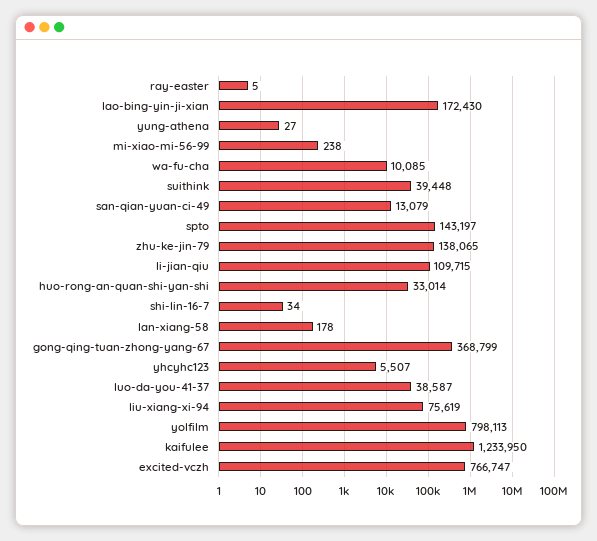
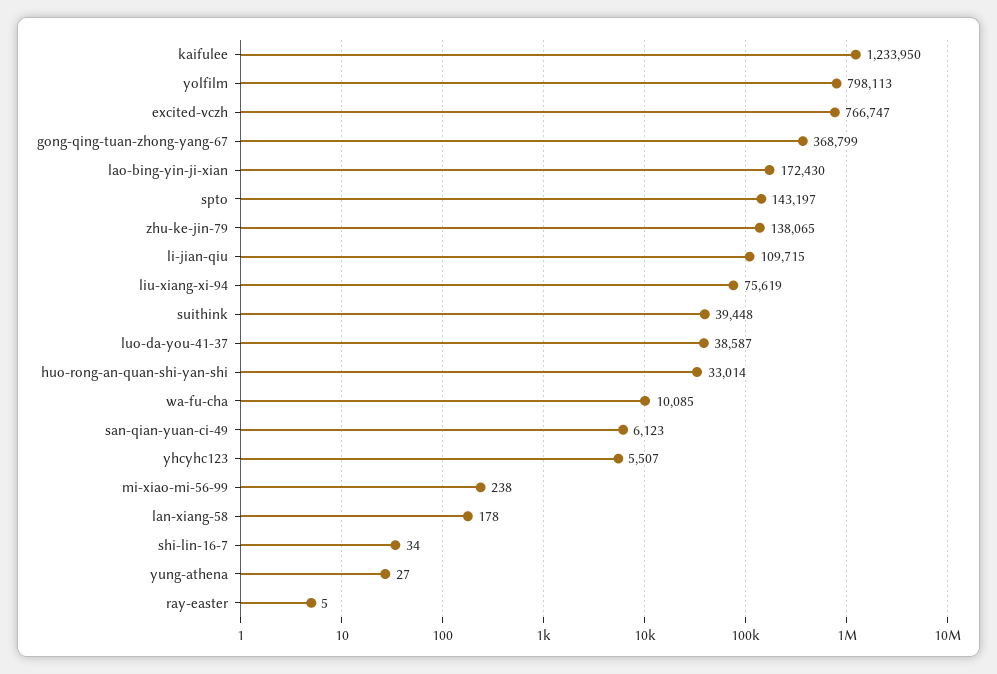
san-qian-yuan-ci-49: 13079 -> 6123

